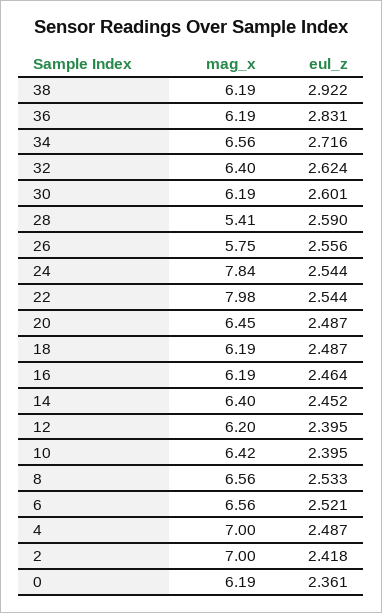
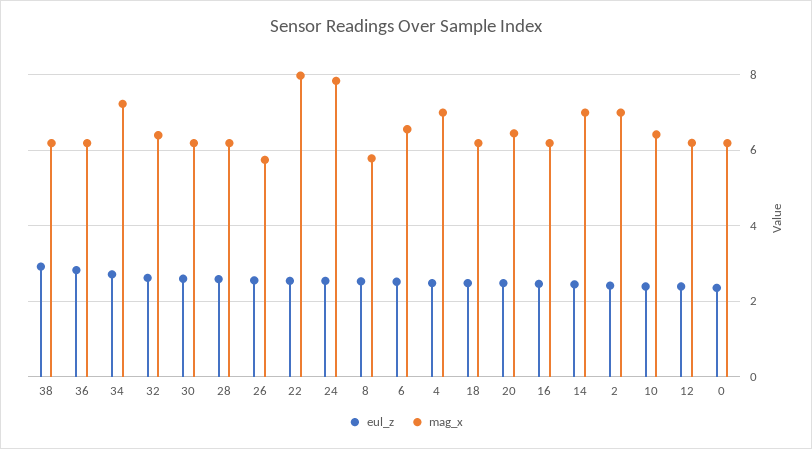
mag_x, 34: 6.56 -> 7.2
mag_x, 28: 5.41 -> 6.2
mag_x, 14: 6.4 -> 7
mag_x, 8: 6.56 -> 5.8

